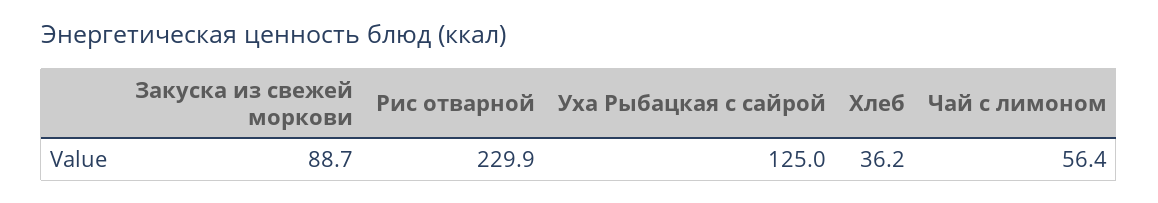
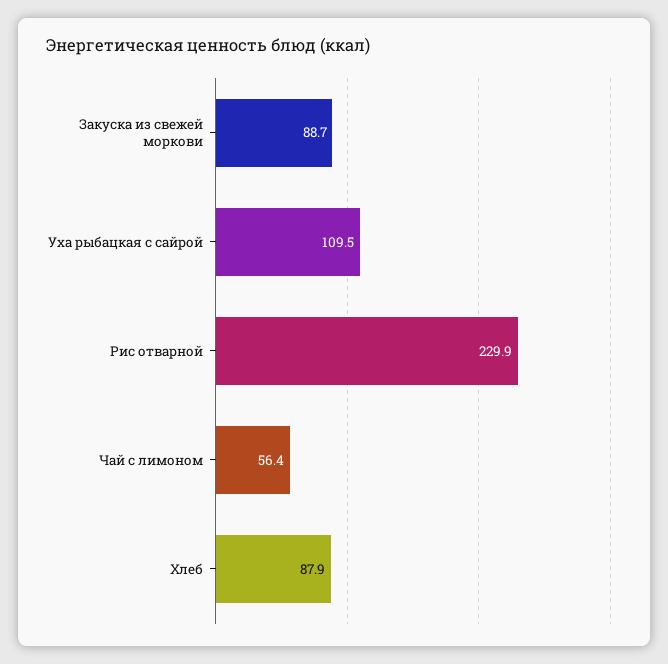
Уха Рыбацкая с сайрой: 125 -> 109.5
Хлеб: 36.2 -> 87.9

